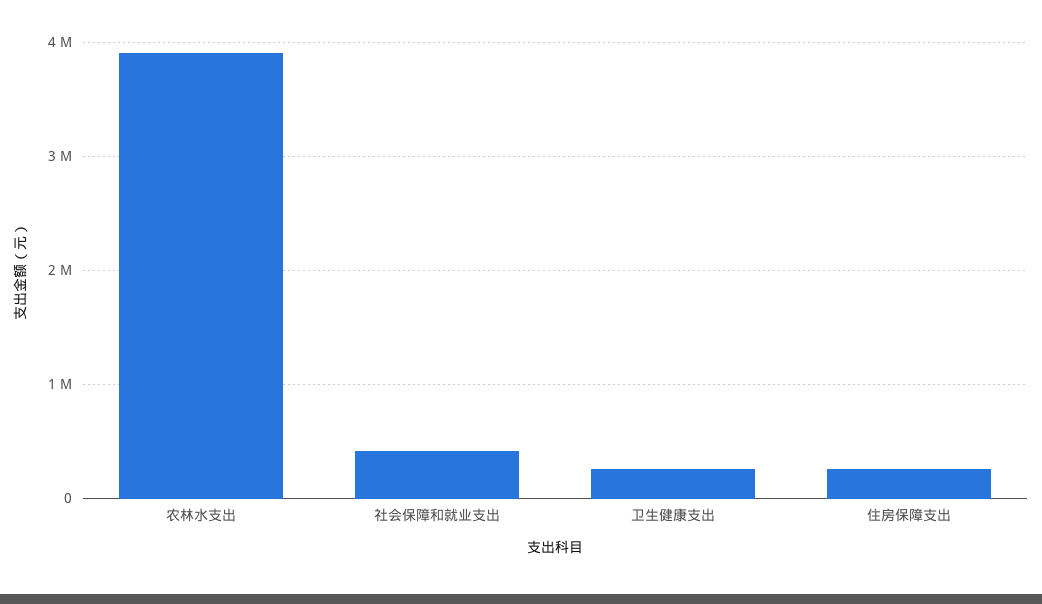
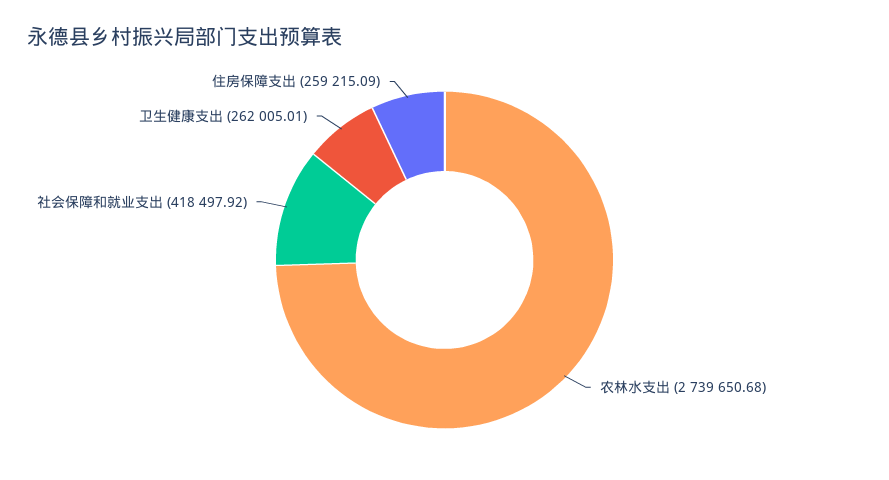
农林水支出: 3900000 -> 2739650.68

